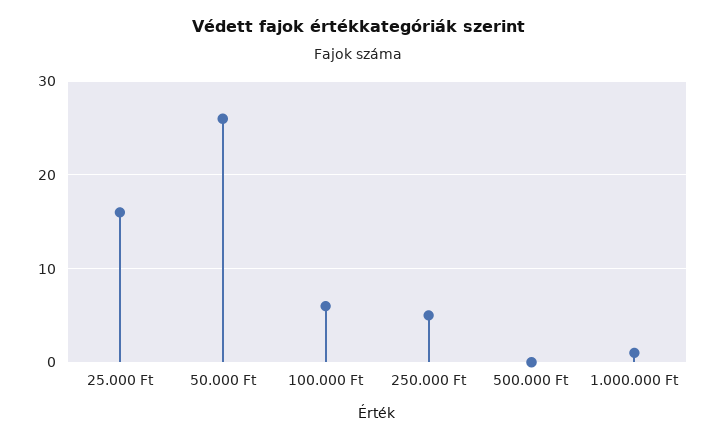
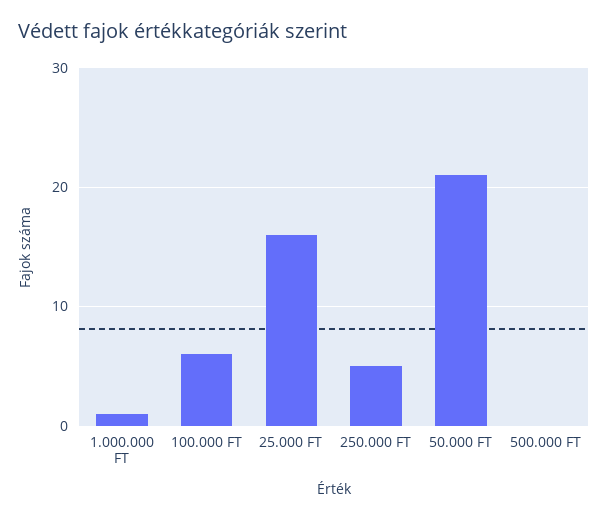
50.000 Ft: 26 -> 21

